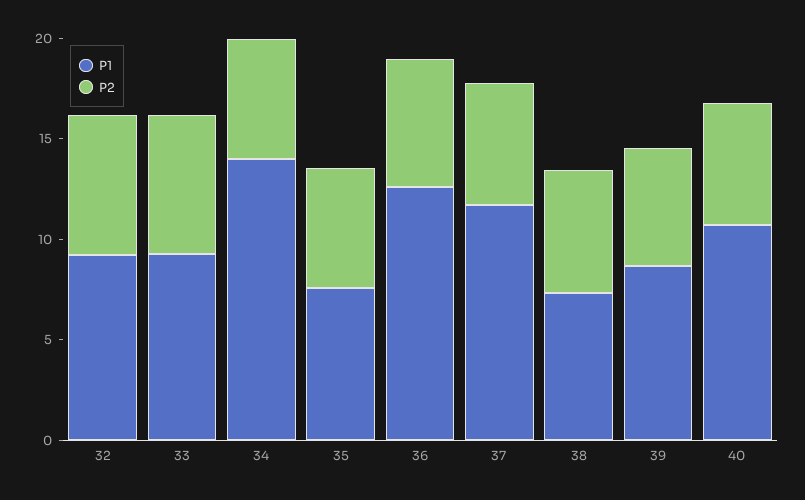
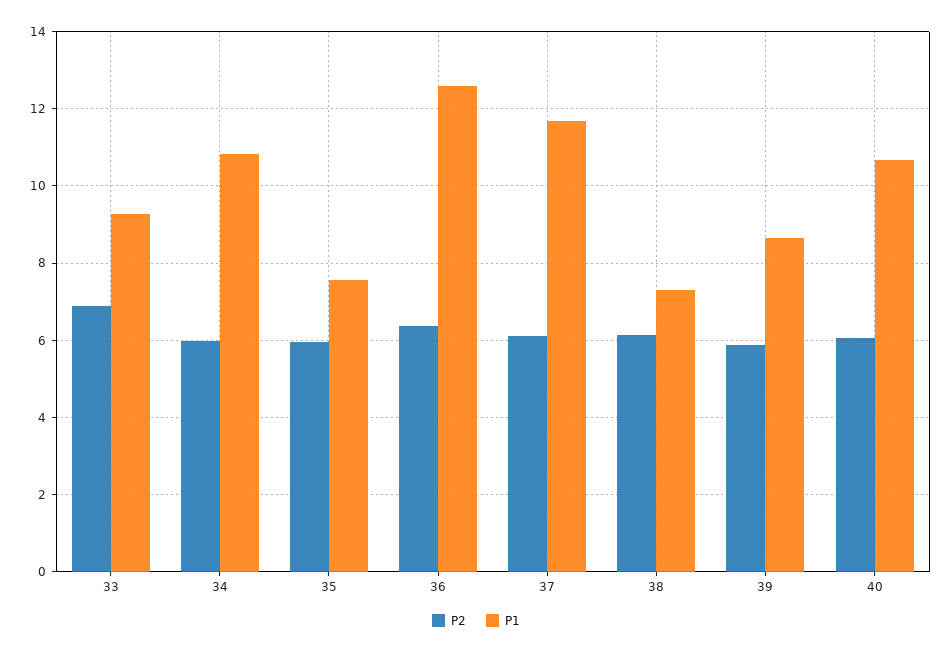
P1, 32: 9 -> none
P2, 32: 7 -> none
P1, 34: 14 -> 10.8

